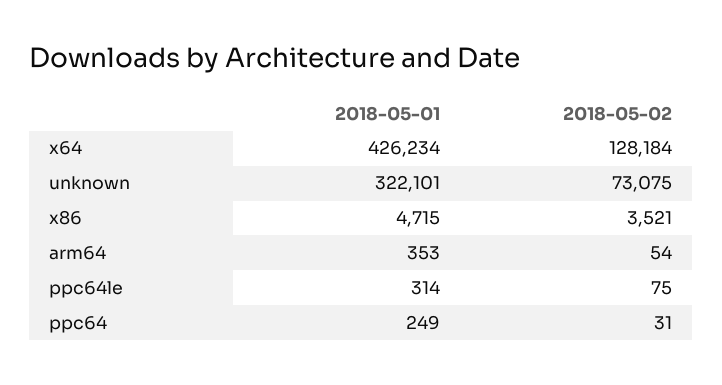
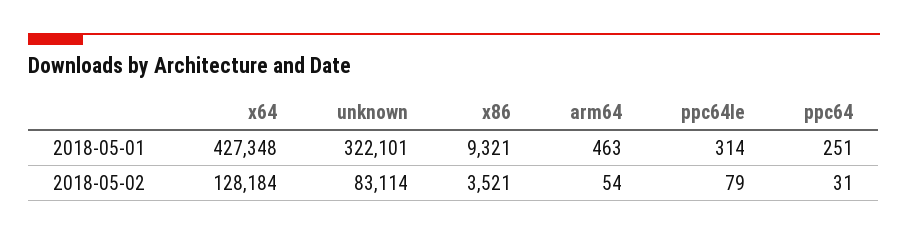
2018-05-01, x64: 426234 -> 427348
2018-05-02, unknown: 73075 -> 83114
2018-05-01, x86: 4715 -> 9321
2018-05-01, arm64: 353 -> 463
2018-05-02, ppc64le: 75 -> 79
2018-05-01, ppc64: 249 -> 251

